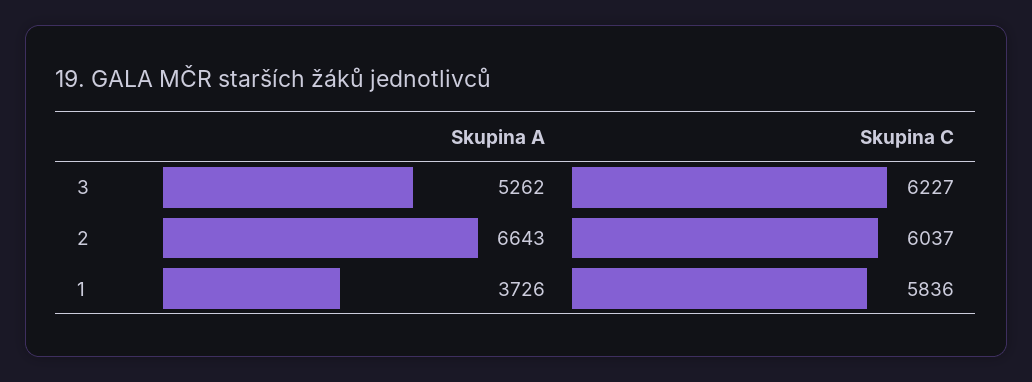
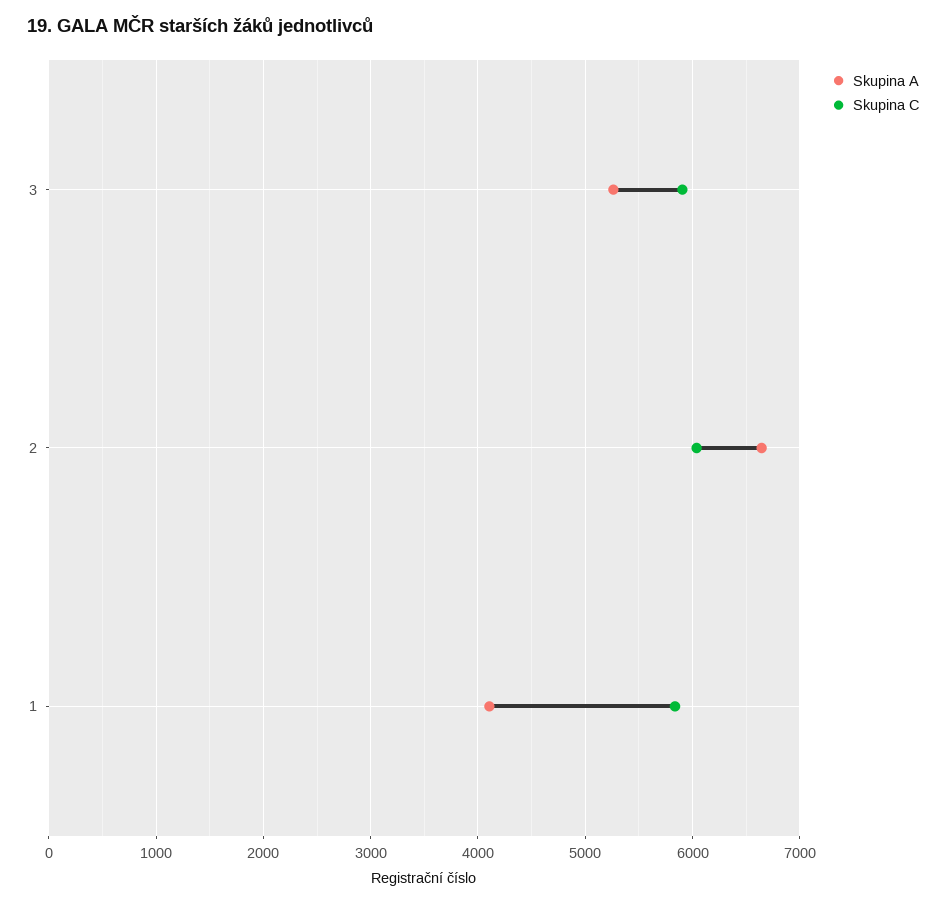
Skupina C, 3: 6227 -> 5900
Skupina A, 1: 3726 -> 4100

